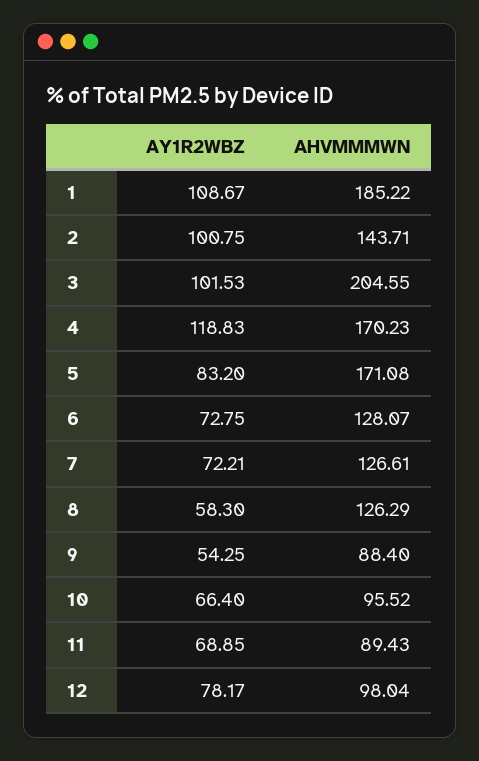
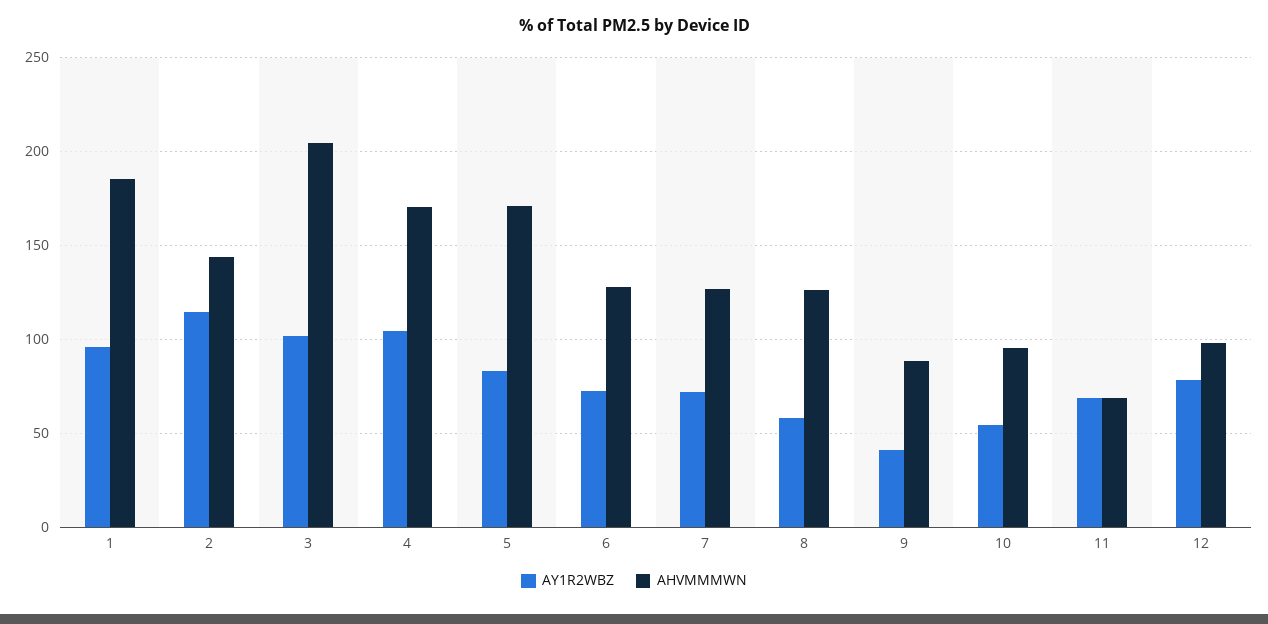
AY1R2WBZ, 1: 108.67 -> 95
AY1R2WBZ, 2: 100.75 -> 115
AY1R2WBZ, 4: 118.83 -> 105
AY1R2WBZ, 9: 54.25 -> 40
AY1R2WBZ, 10: 66.4 -> 55
AHVMMMWN, 11: 89.43 -> 70

